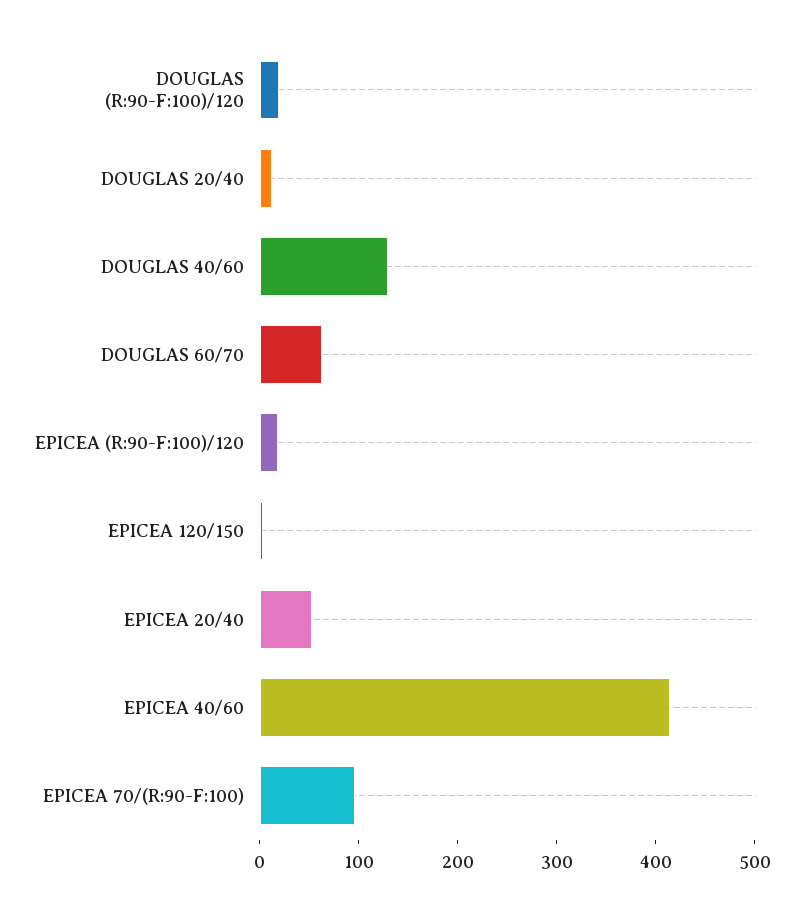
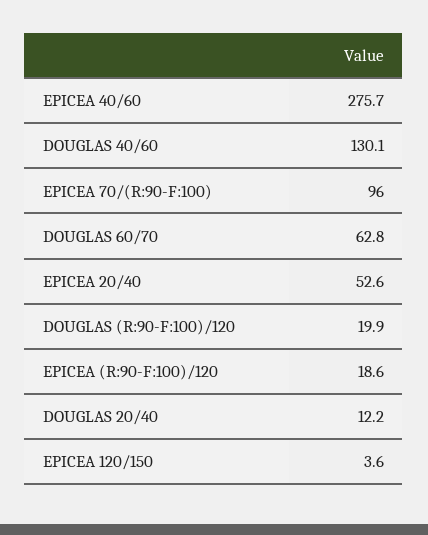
EPICEA 40/60: 420 -> 275.7

